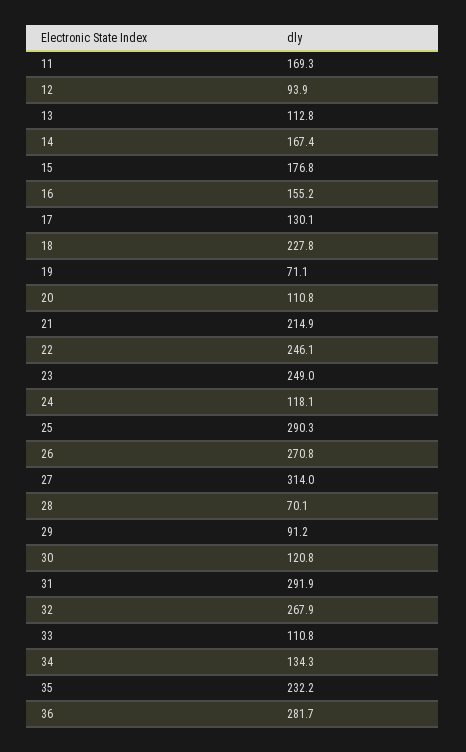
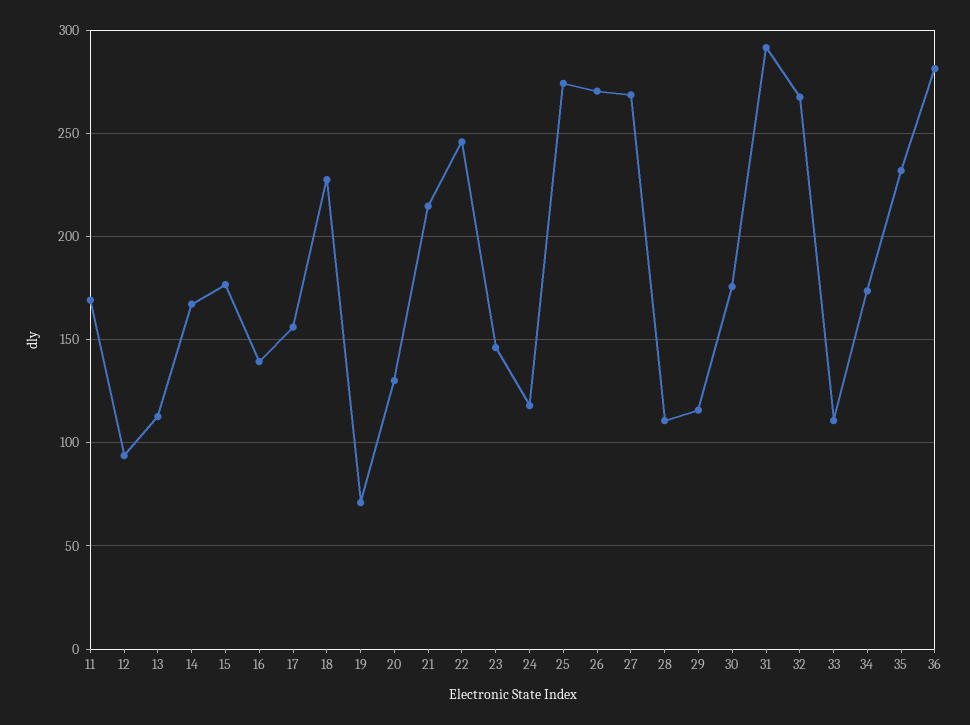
16: 155.2 -> 140
17: 130.1 -> 155
20: 110.8 -> 130
23: 249 -> 145
25: 290.3 -> 275
27: 314 -> 270
28: 70.1 -> 110
29: 91.2 -> 115
30: 120.8 -> 175
34: 134.3 -> 175

